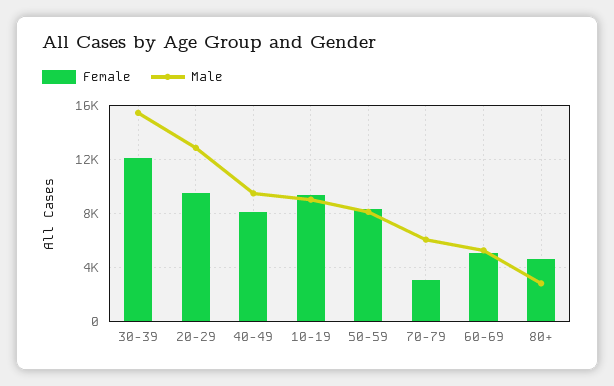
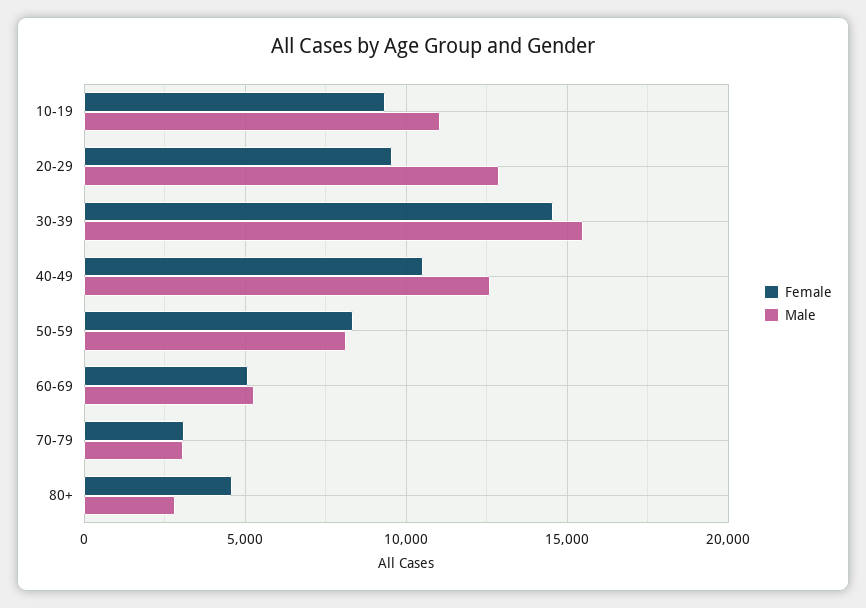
Female, 30-39: 12000 -> 14500
Female, 40-49: 8000 -> 10500
Male, 40-49: 9500 -> 12500
Male, 10-19: 9000 -> 11000
Male, 70-79: 6000 -> 3000

